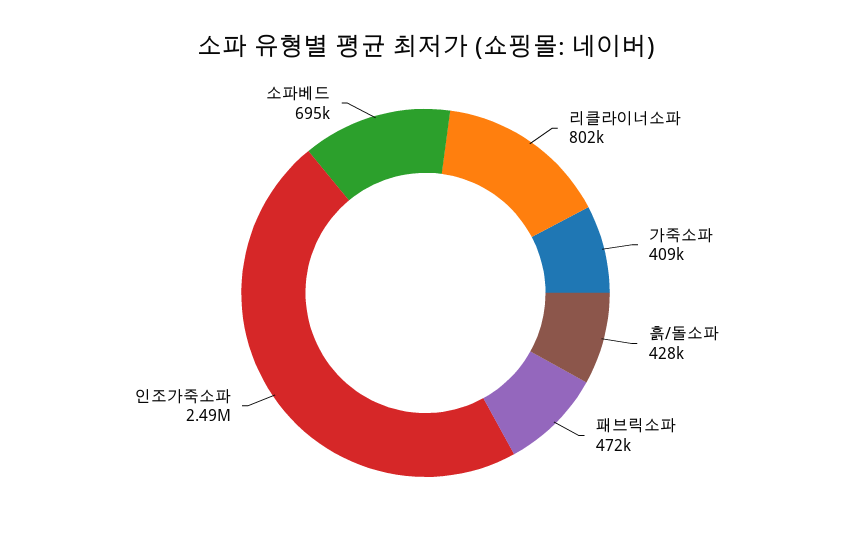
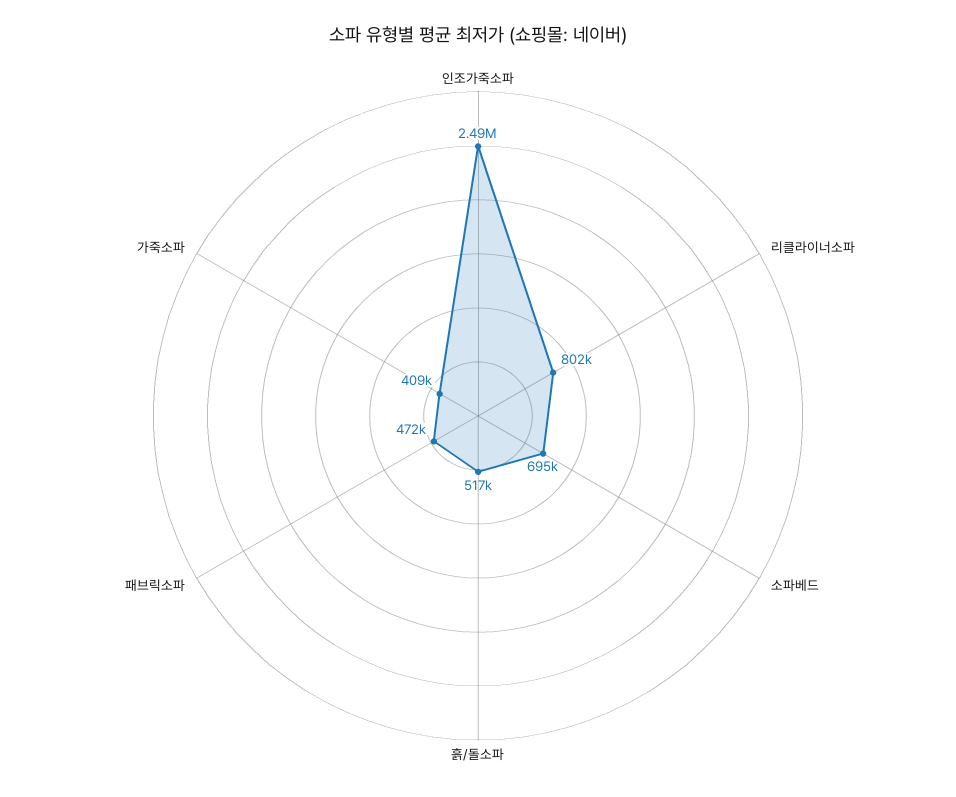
흙/돌소파: 428000 -> 517000

